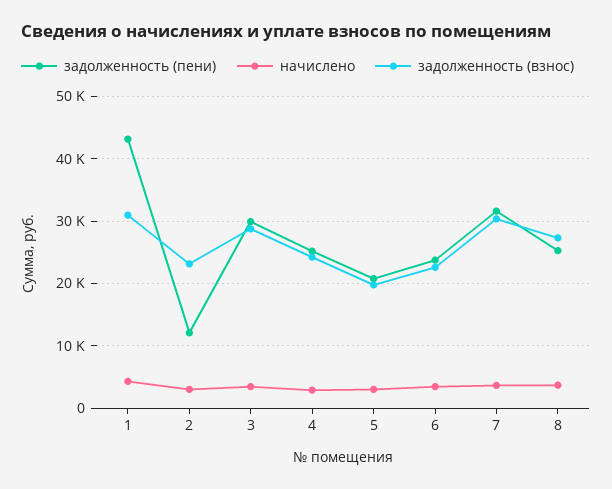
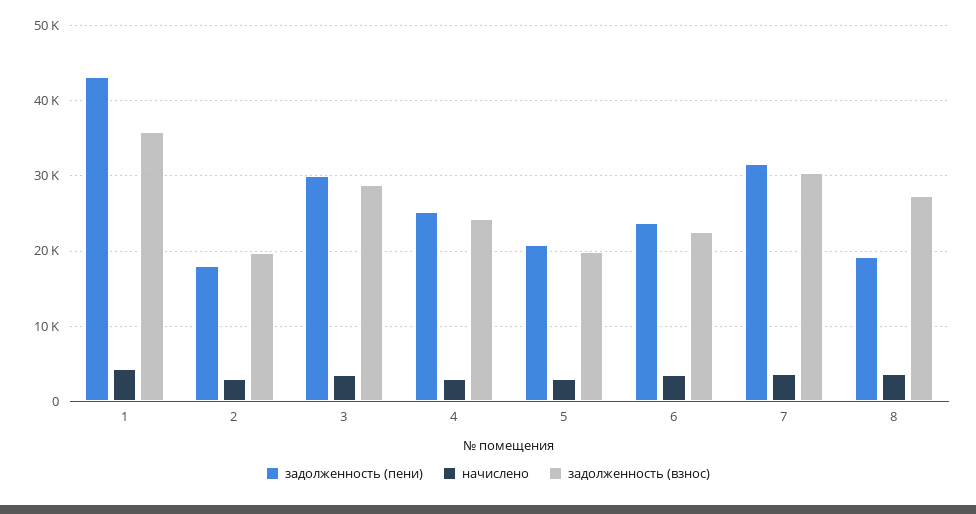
задолженность (взнос), 1: 31000 -> 36000
задолженность (пени), 2: 12000 -> 18000
задолженность (взнос), 2: 23000 -> 20000
задолженность (пени), 8: 25000 -> 19000

